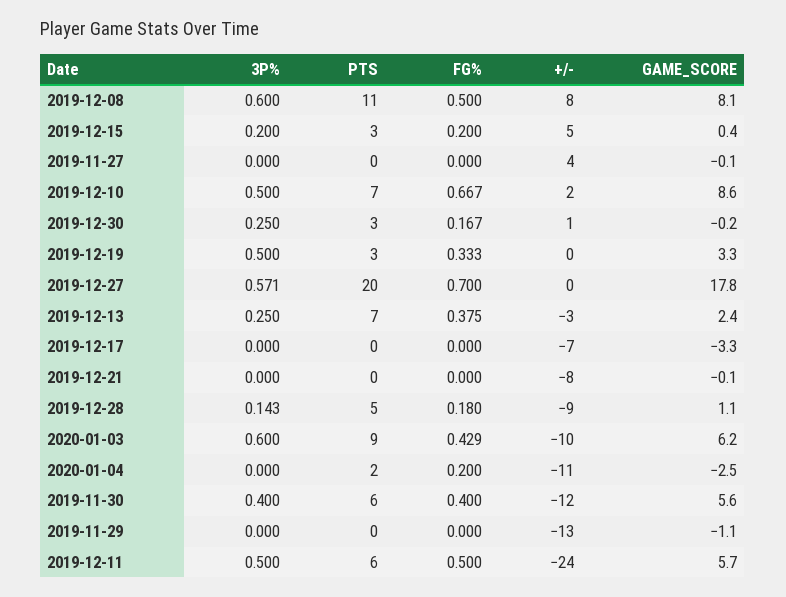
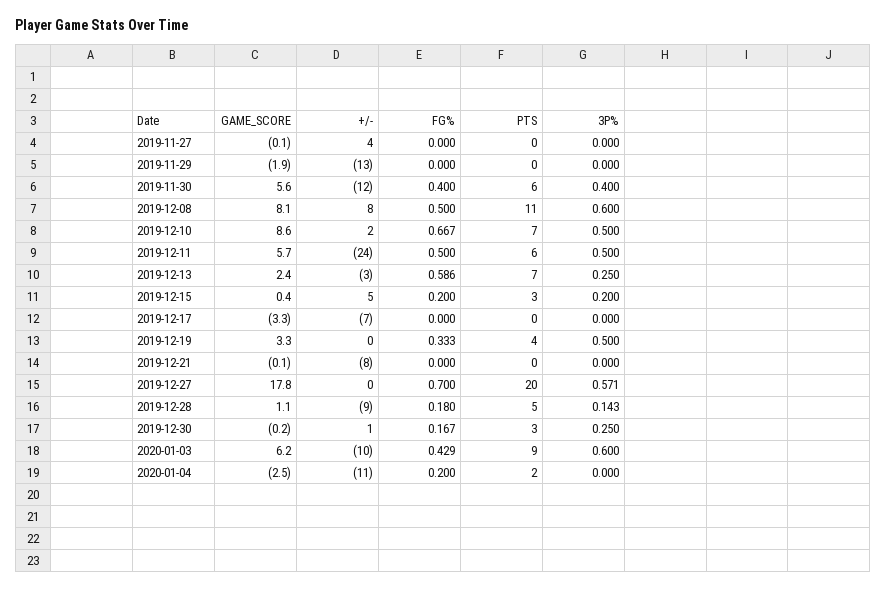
PTS, 2019-12-19: 3 -> 4
FG%, 2019-12-13: 0.375 -> 0.586
GAME_SCORE, 2019-11-29: -1.1 -> -1.9

